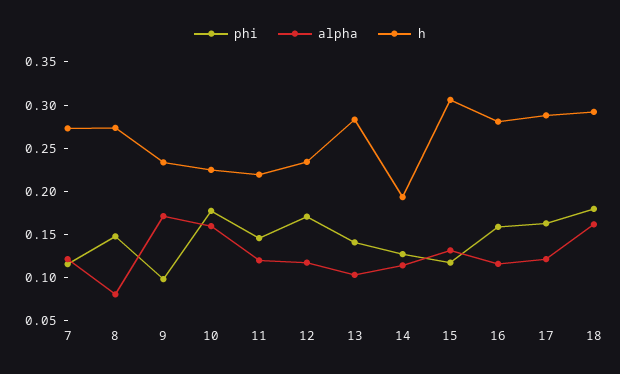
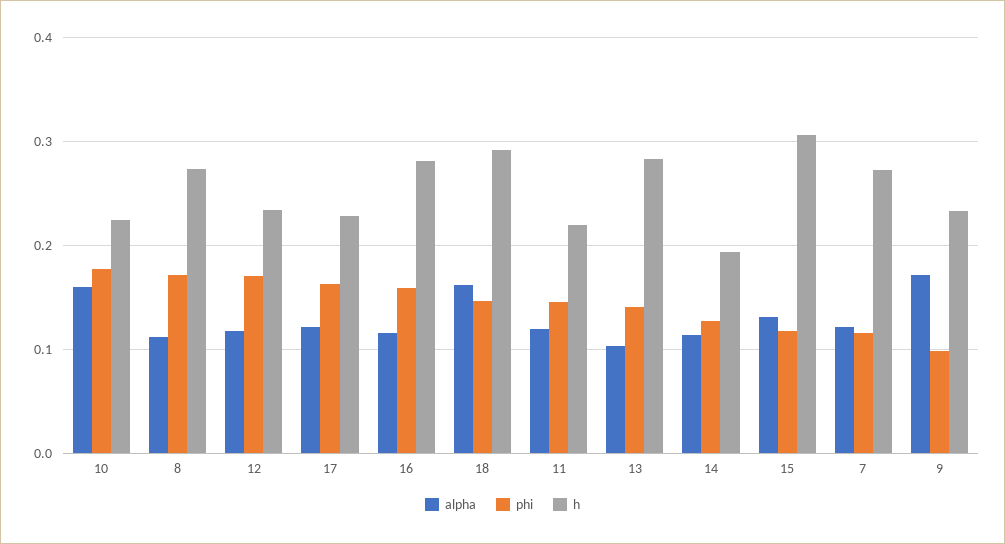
phi, 8: 0.15 -> 0.17
alpha, 8: 0.08 -> 0.11
h, 17: 0.29 -> 0.23
phi, 18: 0.18 -> 0.15

